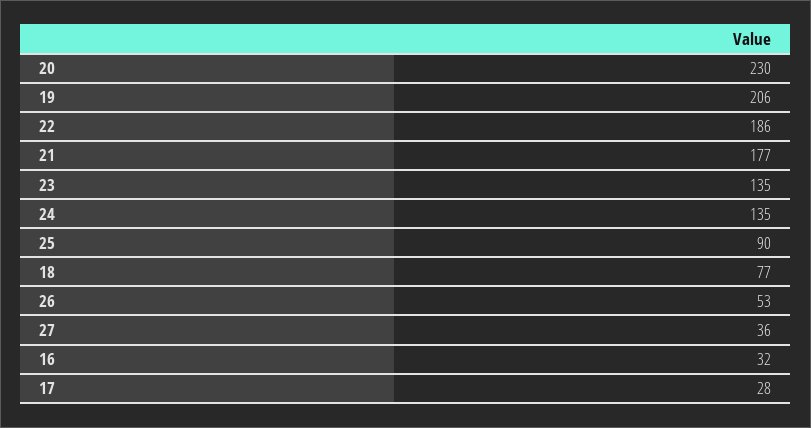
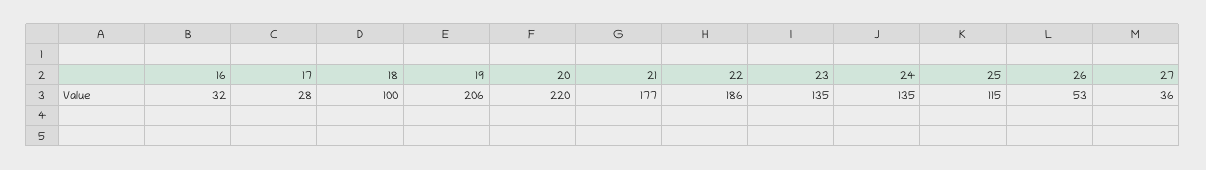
20: 230 -> 220
25: 90 -> 115
18: 77 -> 100

